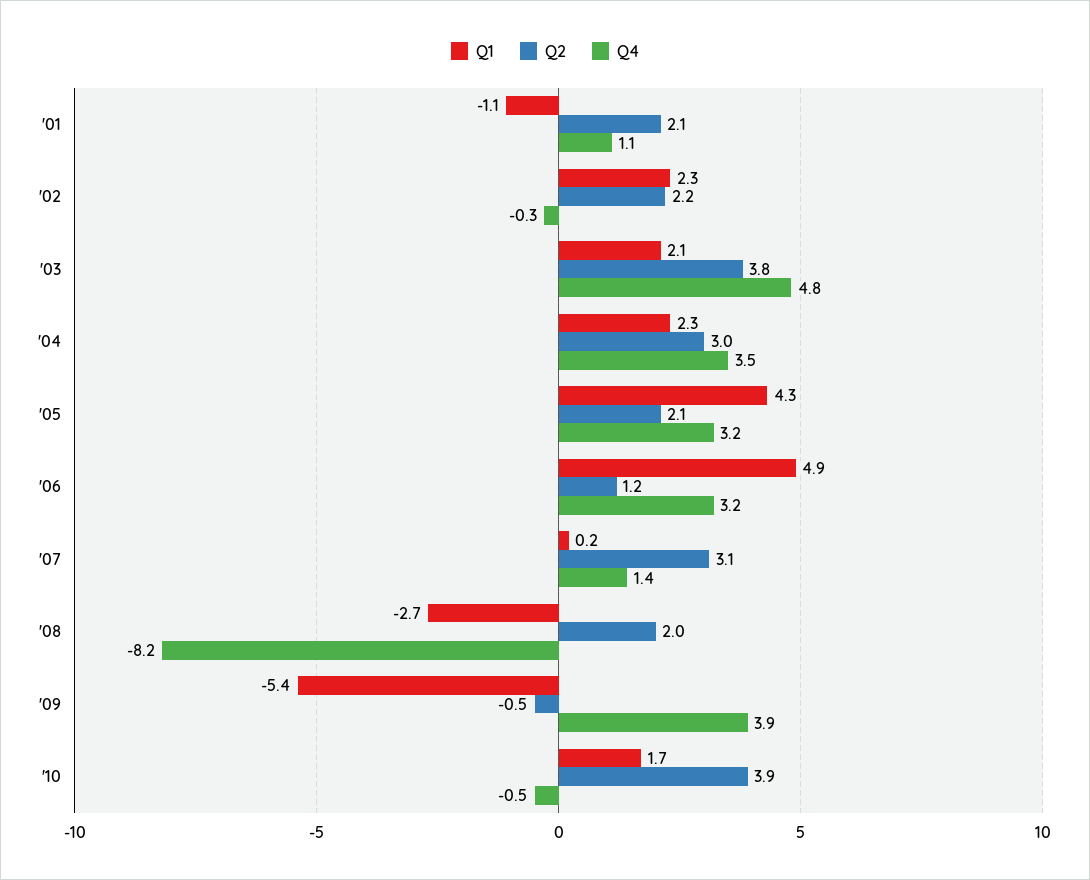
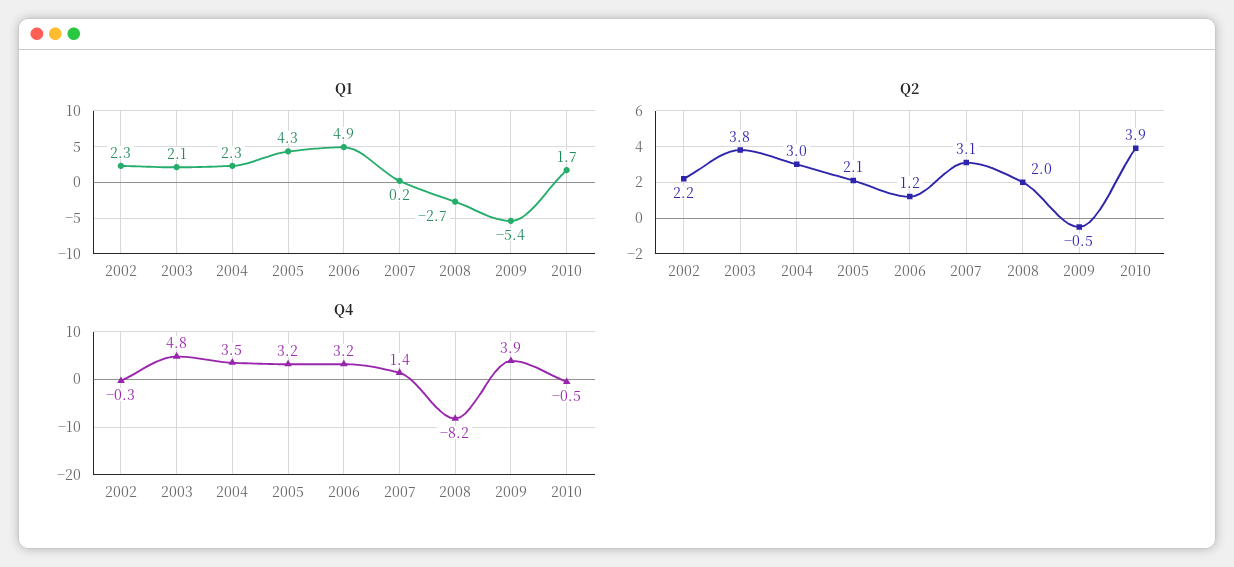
Q1, '01: -1.1 -> none
Q2, '01: 2.1 -> none
Q4, '01: 1.1 -> none

